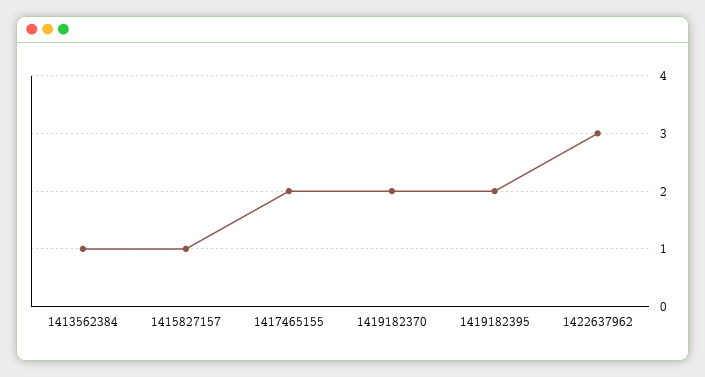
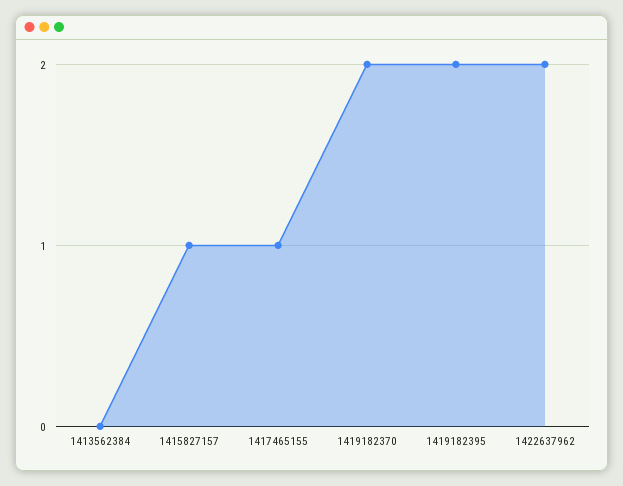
1413562384: 1 -> 0
1417465155: 2 -> 1
1422637962: 3 -> 2

